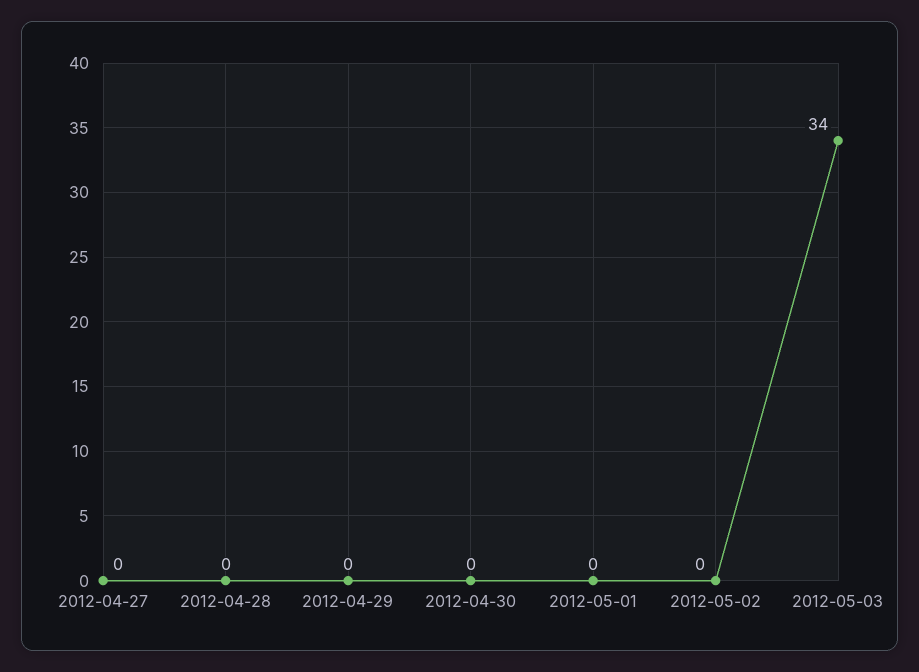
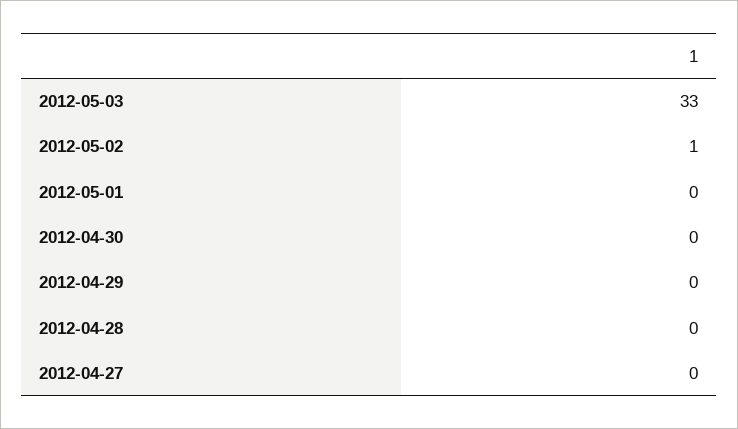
2012-05-02: 0 -> 1
2012-05-03: 34 -> 33

